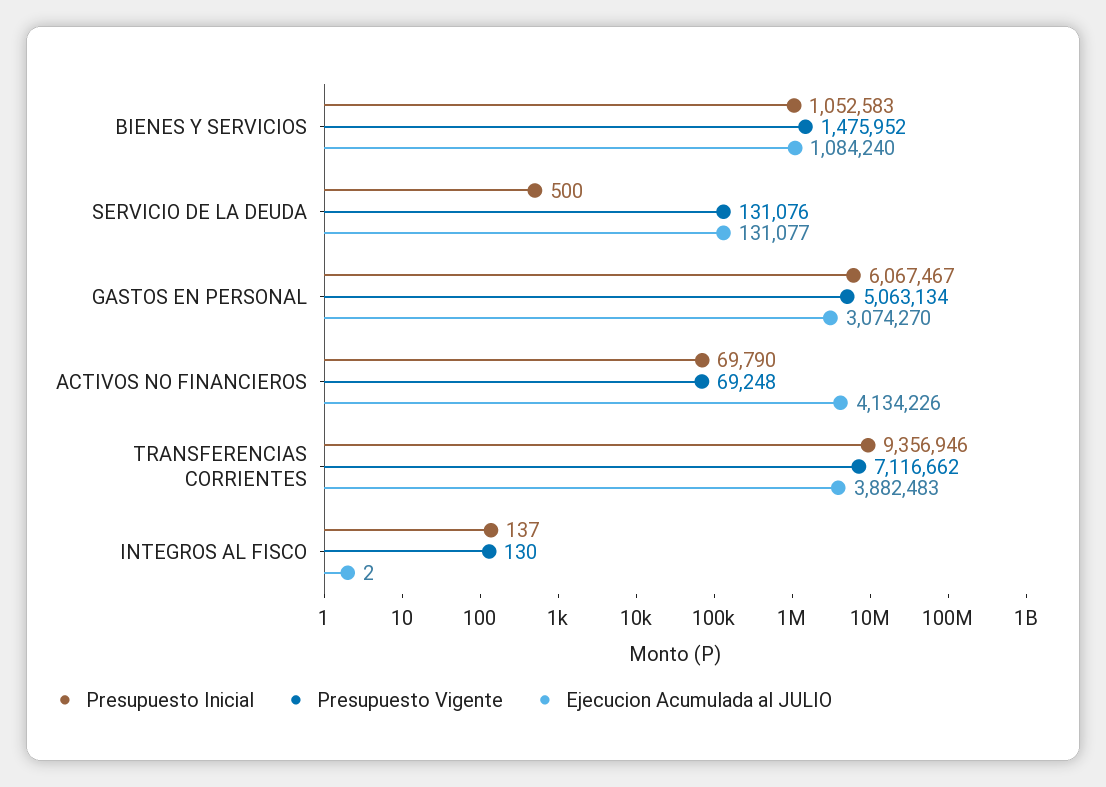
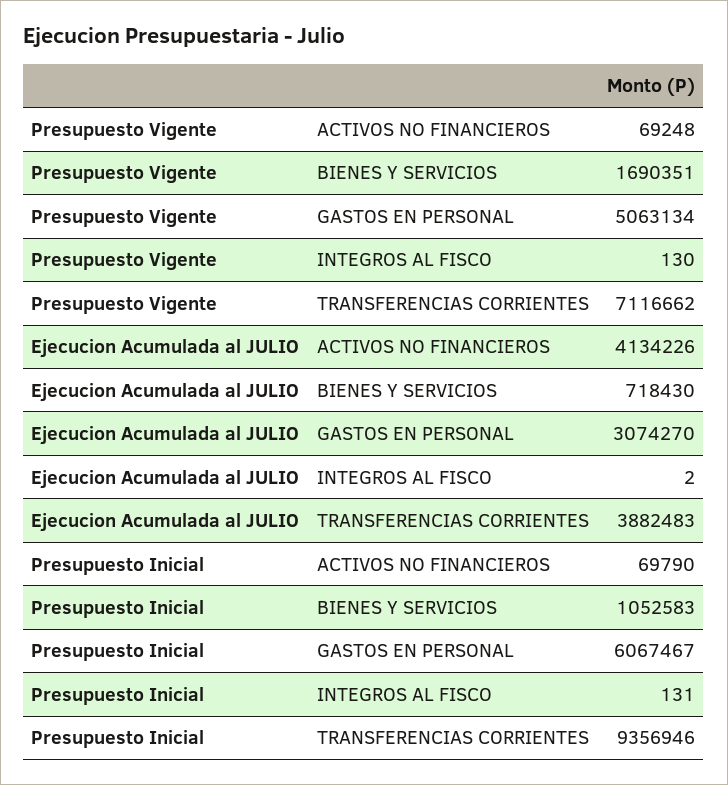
Presupuesto Vigente, BIENES Y SERVICIOS: 1475952 -> 1690351
Ejecucion Acumulada al JULIO, BIENES Y SERVICIOS: 1084240 -> 718430
Presupuesto Inicial, SERVICIO DE LA DEUDA: 500 -> none
Presupuesto Vigente, SERVICIO DE LA DEUDA: 131076 -> none
Ejecucion Acumulada al JULIO, SERVICIO DE LA DEUDA: 131077 -> none
Presupuesto Inicial, INTEGROS AL FISCO: 137 -> 131

